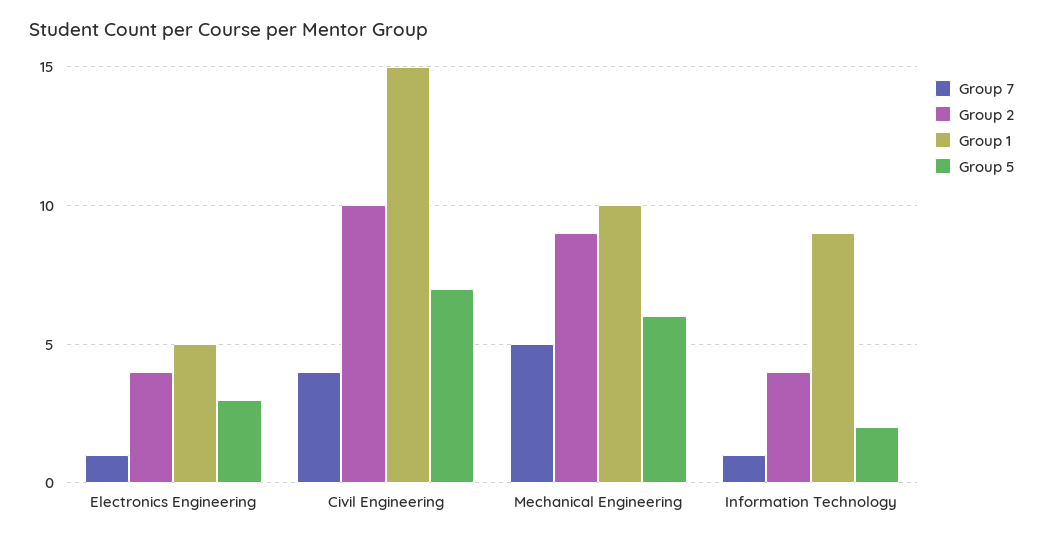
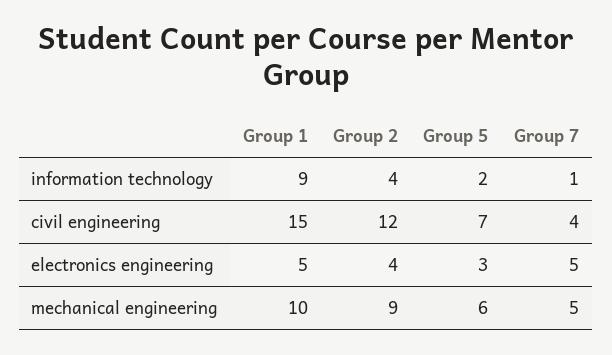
Group 7, Electronics Engineering: 1 -> 5
Group 2, Civil Engineering: 10 -> 12

